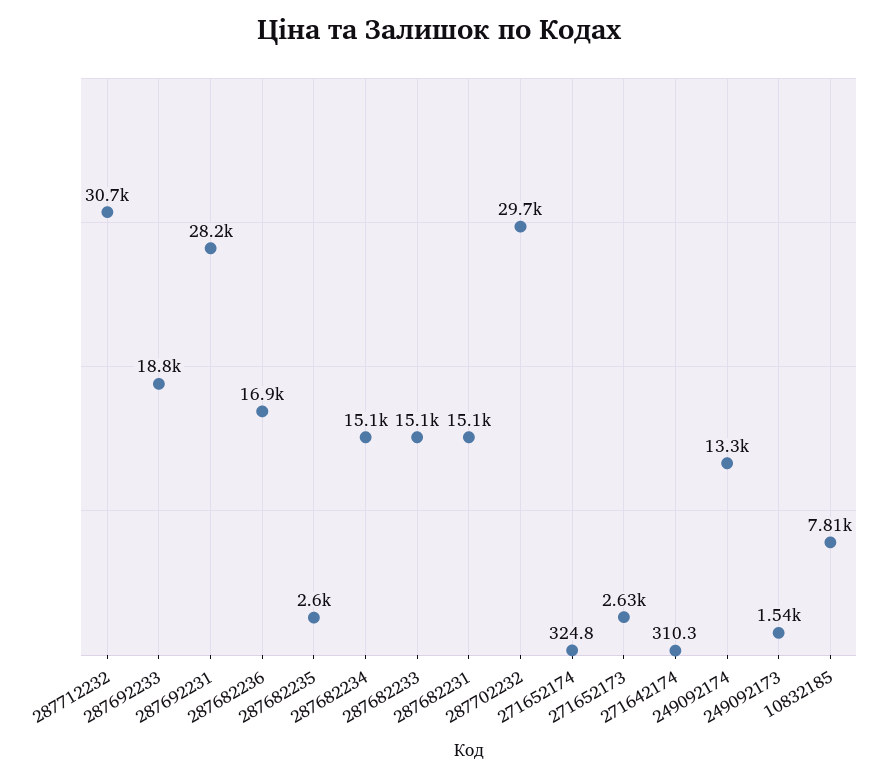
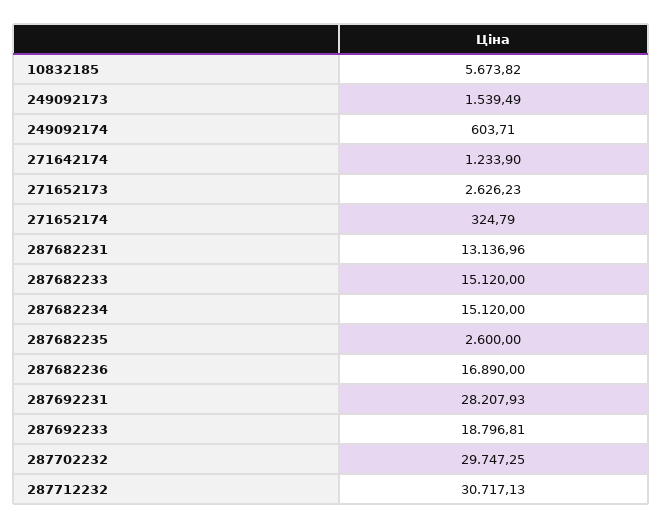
287682231: 15100 -> 13136.96
271642174: 310.3 -> 1233.9
249092174: 13300 -> 603.71
10832185: 7810 -> 5673.82

